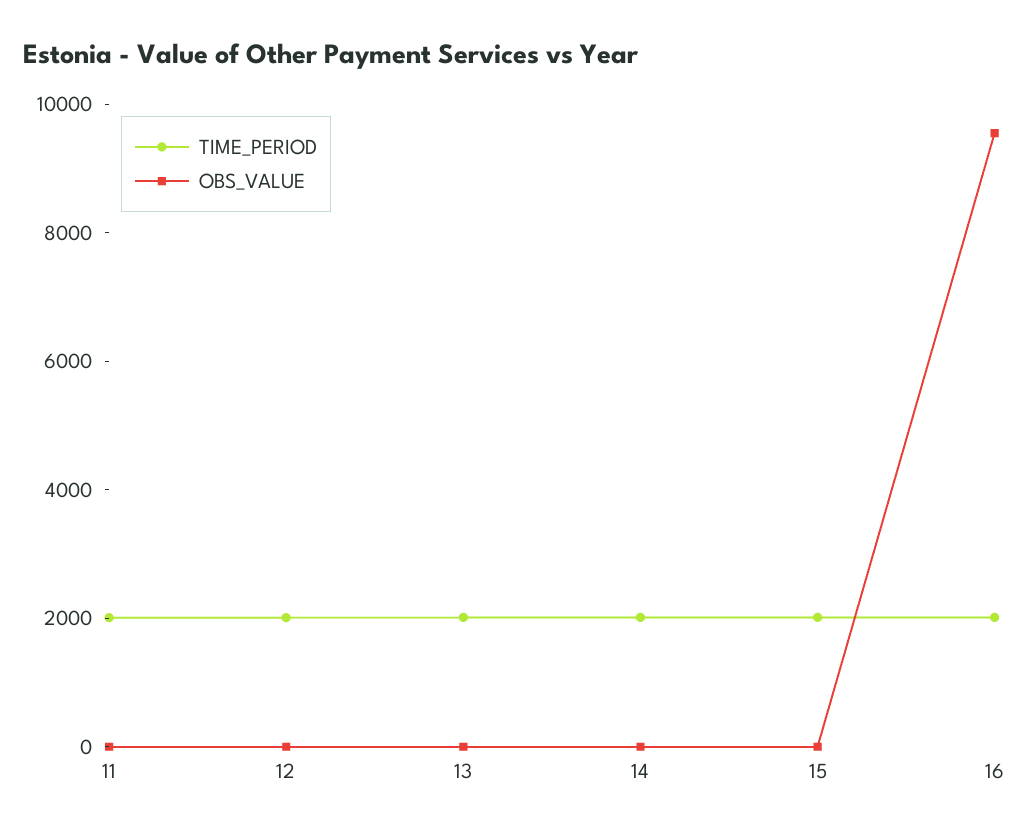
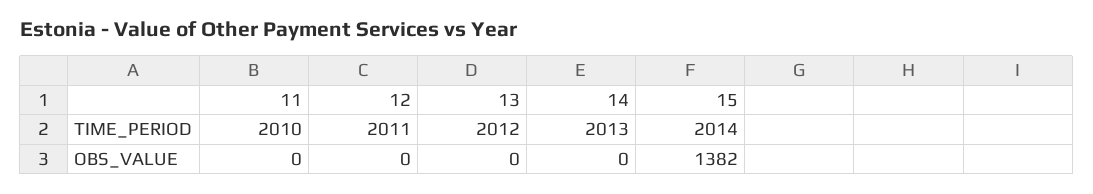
OBS_VALUE, 15: 0 -> 1382
TIME_PERIOD, 16: 2000 -> none
OBS_VALUE, 16: 9500 -> none

